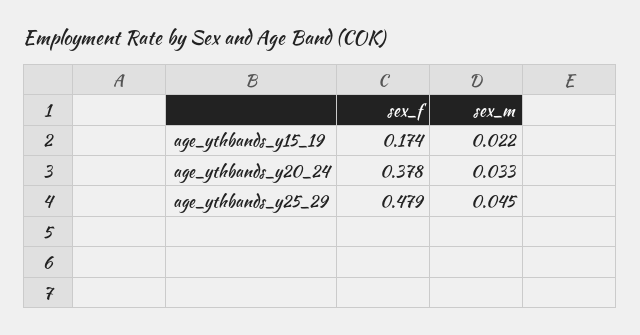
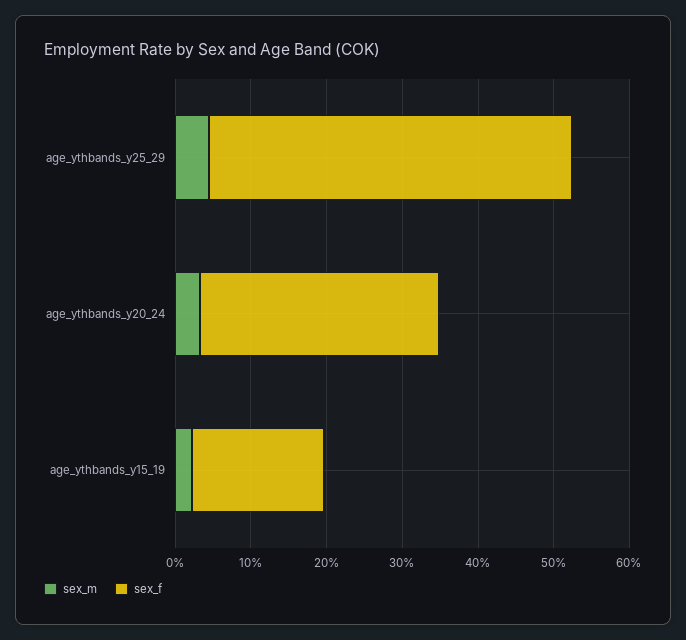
sex_f, age_ythbands_y20_24: 0.378 -> 0.32

